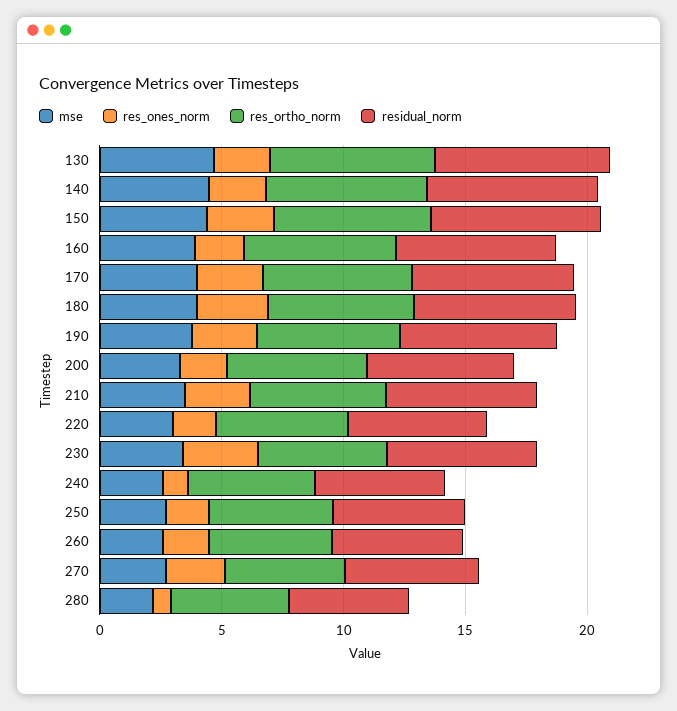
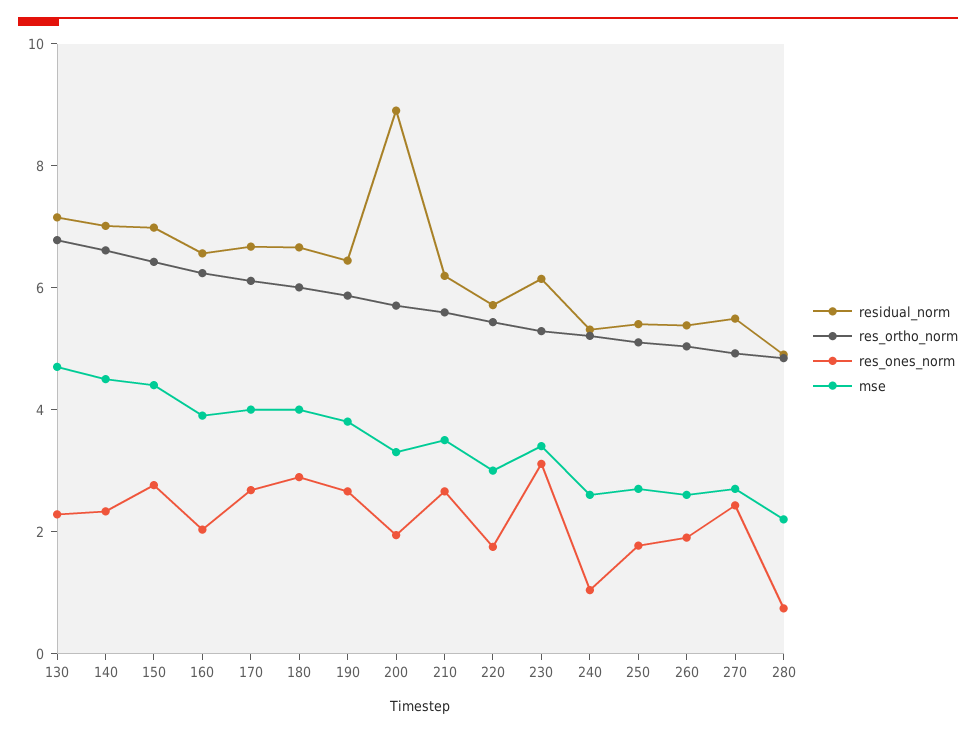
residual_norm, 200: 6 -> 9

